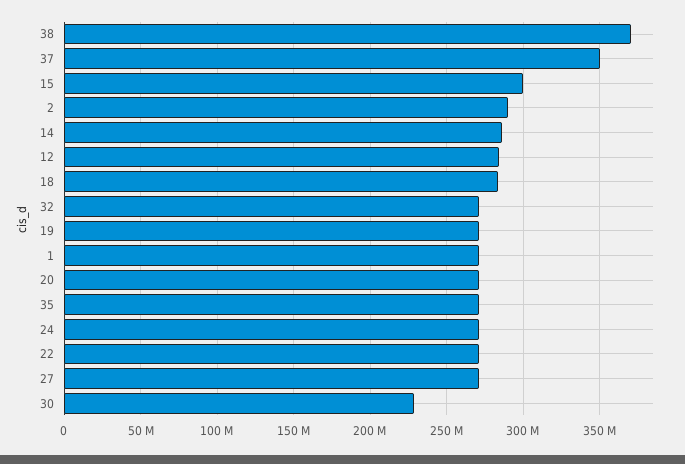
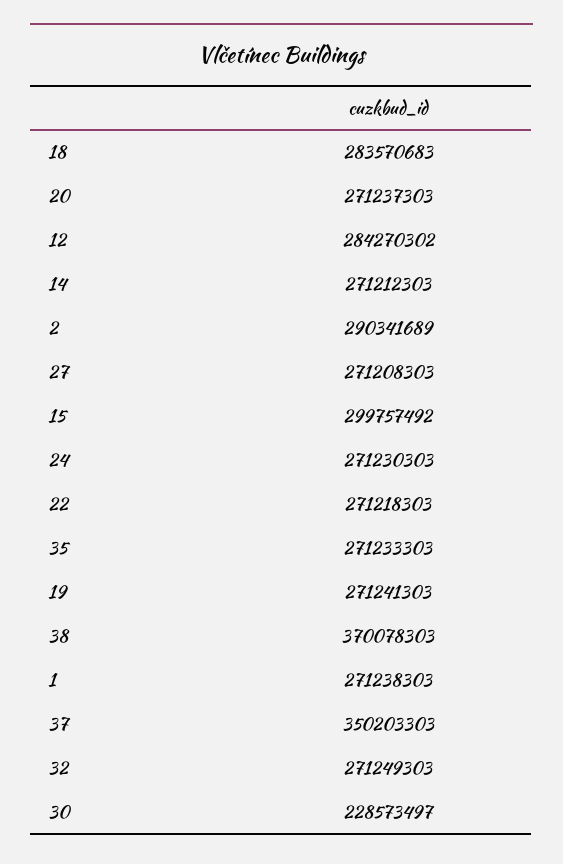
14: 285000000 -> 271212303

